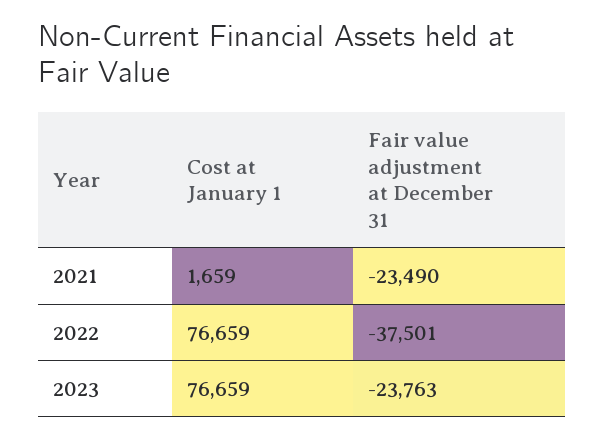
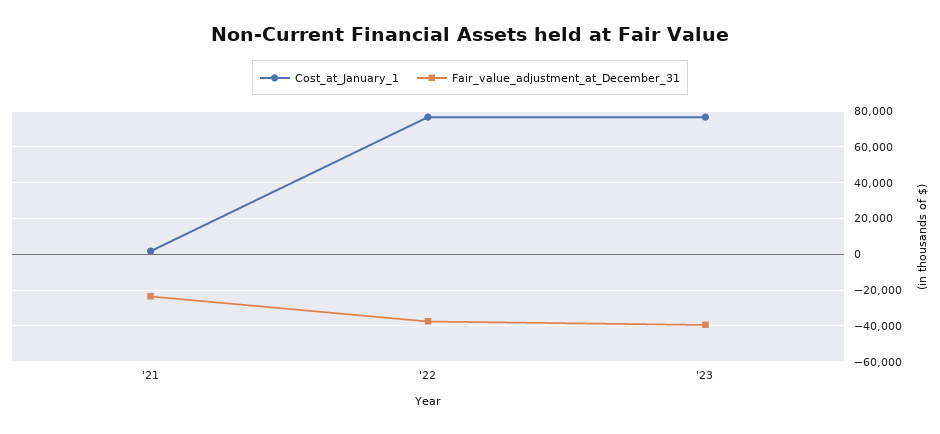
Fair value adjustment at December 31, 2023: -23763 -> -40000

